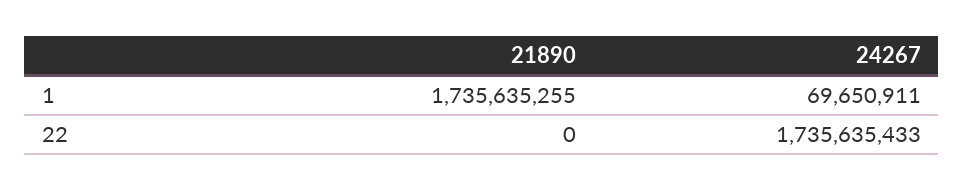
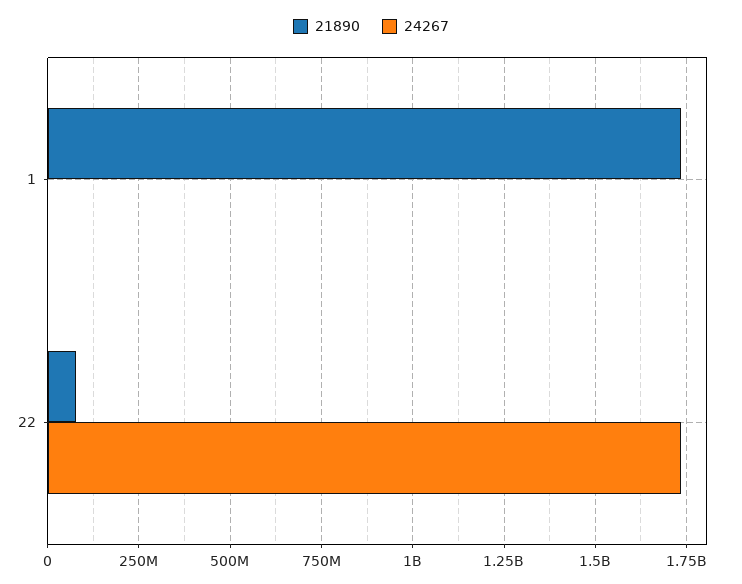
24267, 1: 69650911 -> 0
21890, 22: 0 -> 75000000

